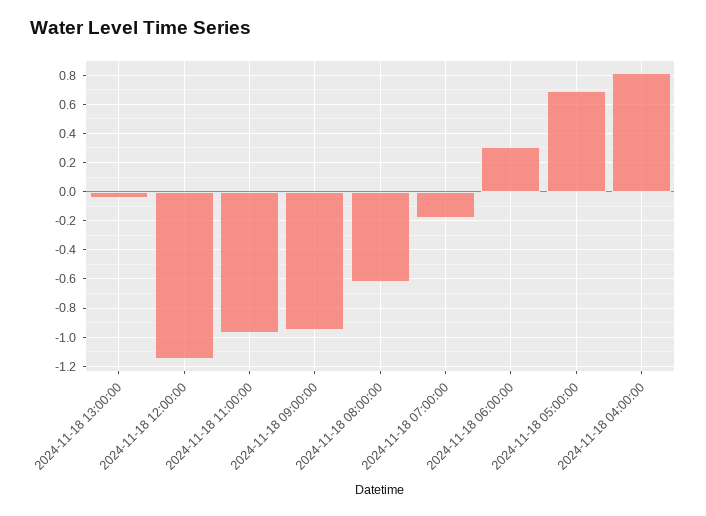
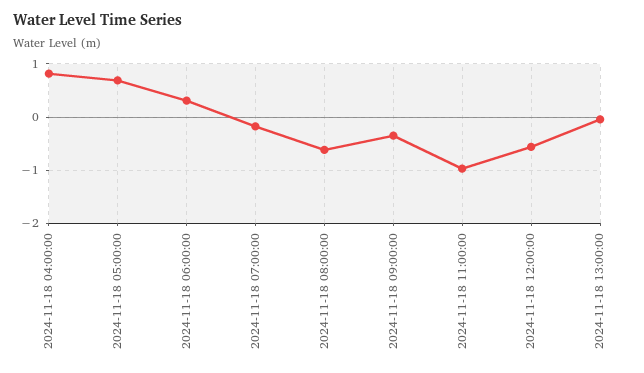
2024-11-18 12:00:00: -1.15 -> -0.6
2024-11-18 09:00:00: -0.95 -> -0.4

